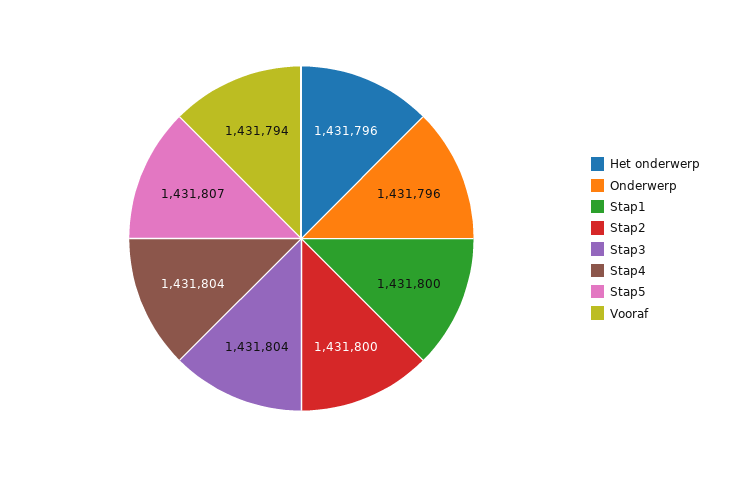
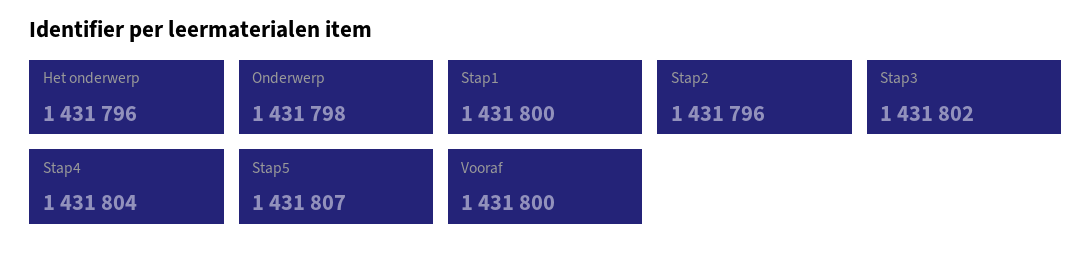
Onderwerp: 1431796 -> 1431798
Stap2: 1431800 -> 1431796
Stap3: 1431804 -> 1431802
Vooraf: 1431794 -> 1431800

